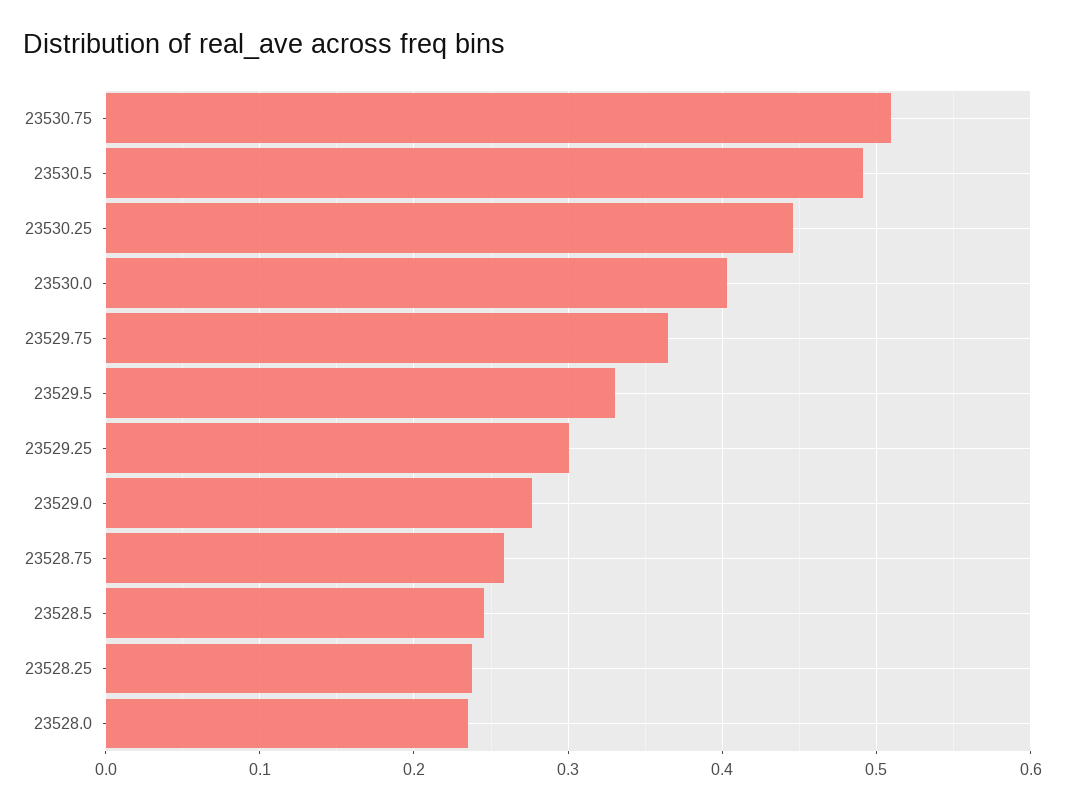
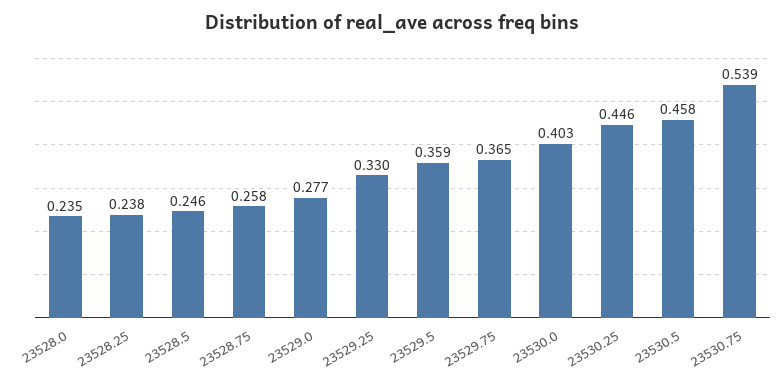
23530.75: 0.51 -> 0.539
23530.5: 0.49 -> 0.458
23529.5: 0.33 -> 0.359
23529.25: 0.3 -> 0.33

